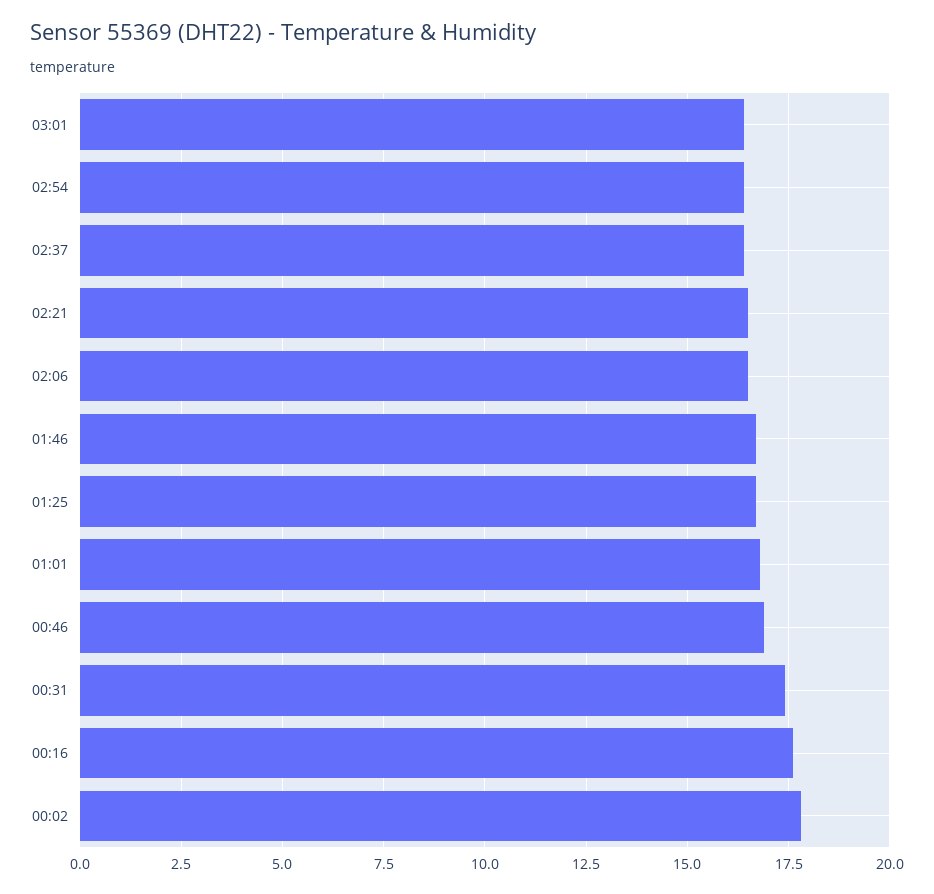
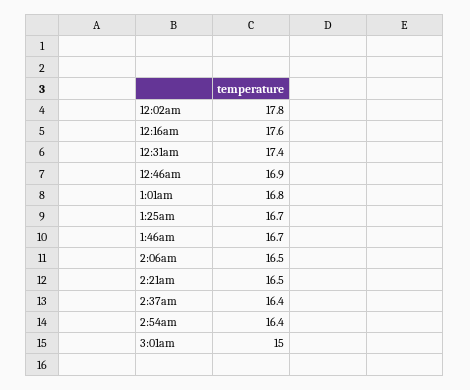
03:01: 16.5 -> 15

